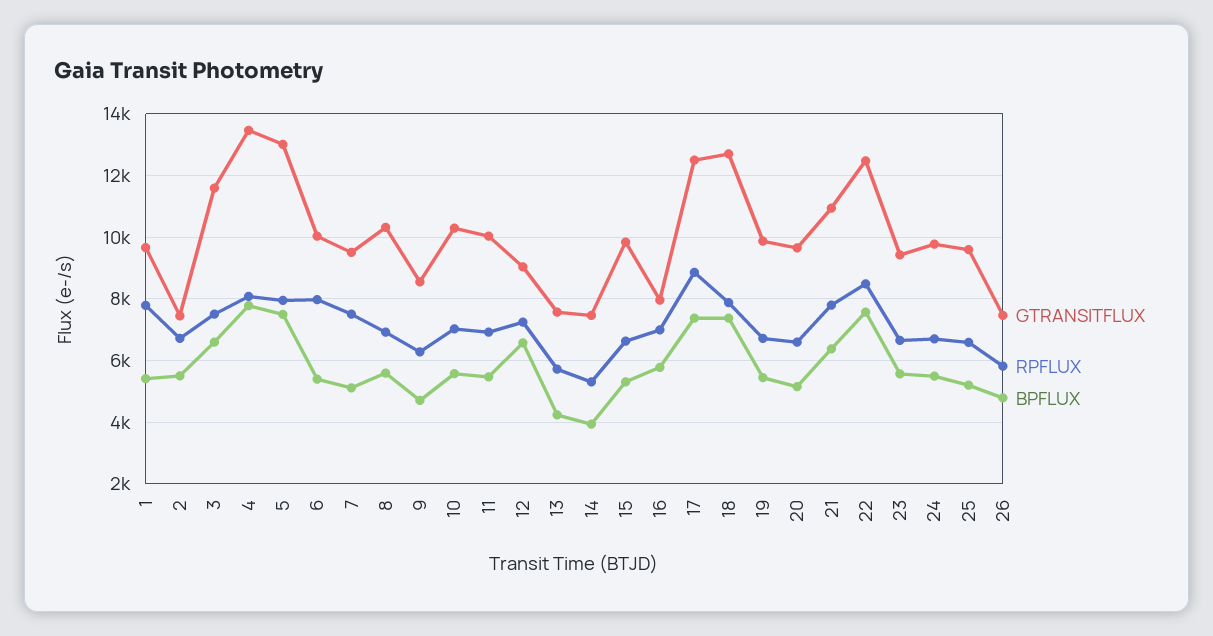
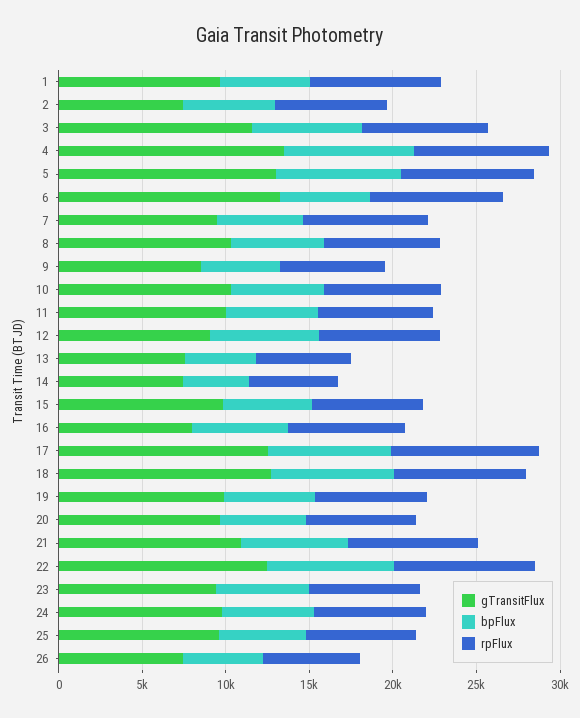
GTRANSITFLUX, 6: 10000 -> 13000

